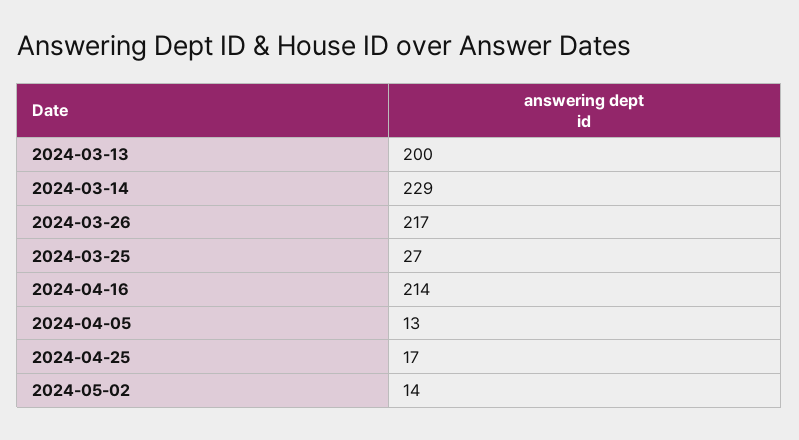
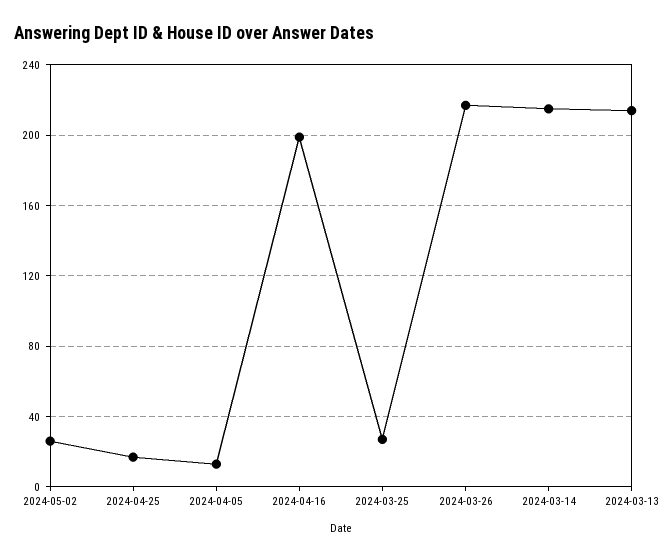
2024-03-13: 200 -> 215
2024-03-14: 229 -> 215
2024-04-16: 214 -> 200
2024-05-02: 14 -> 25

